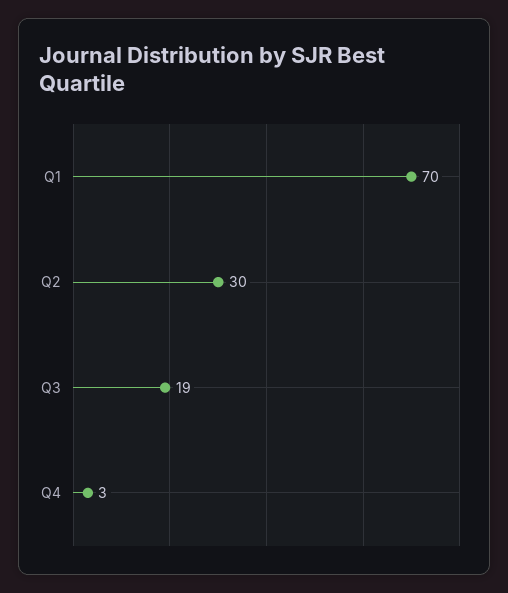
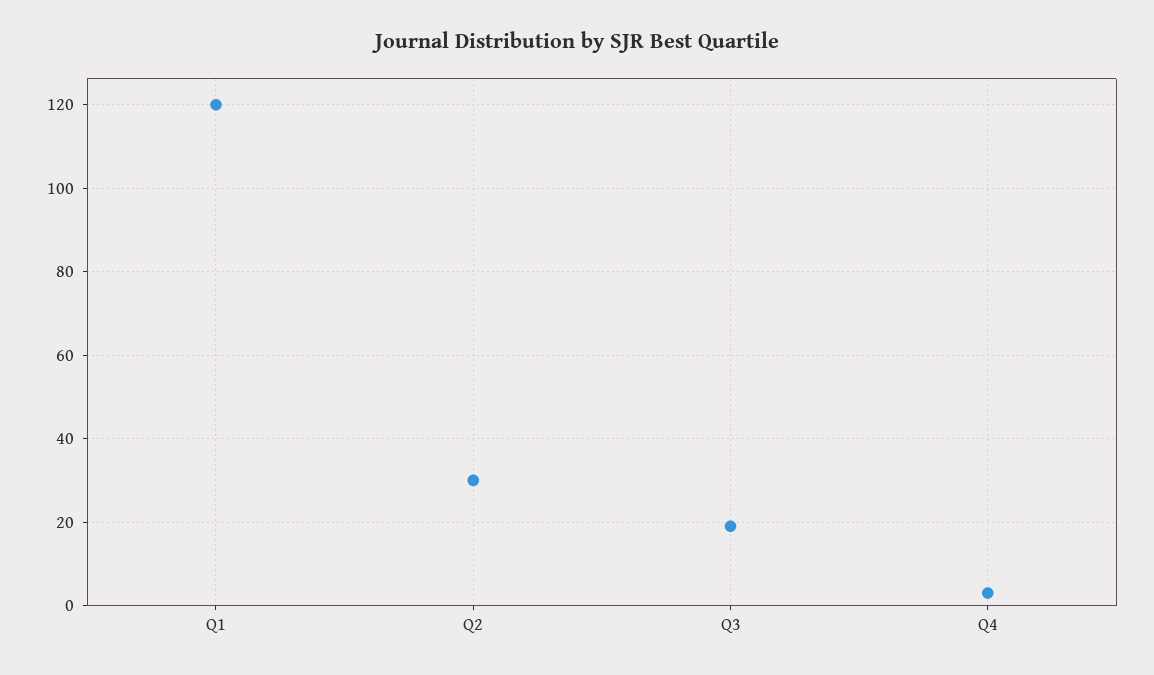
Q1: 70 -> 120

